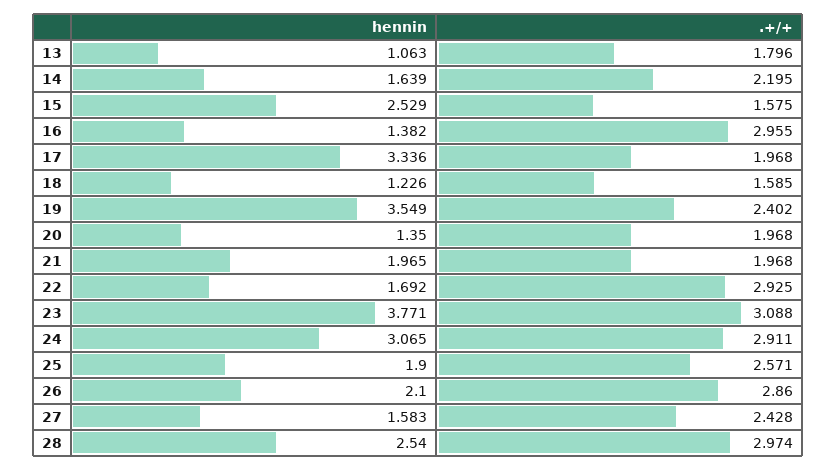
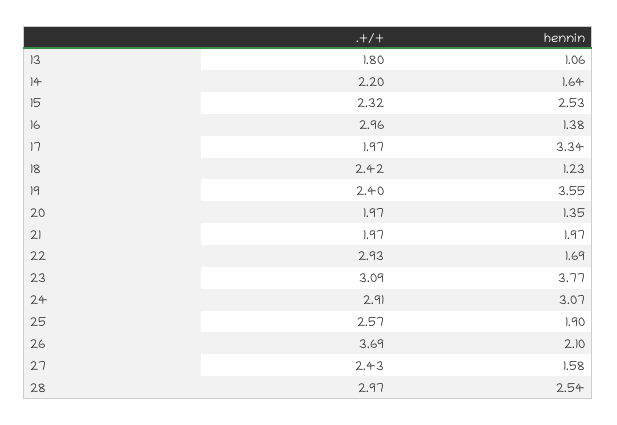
.+/+, 15: 1.575 -> 2.32
.+/+, 18: 1.585 -> 2.42
.+/+, 26: 2.86 -> 3.69

